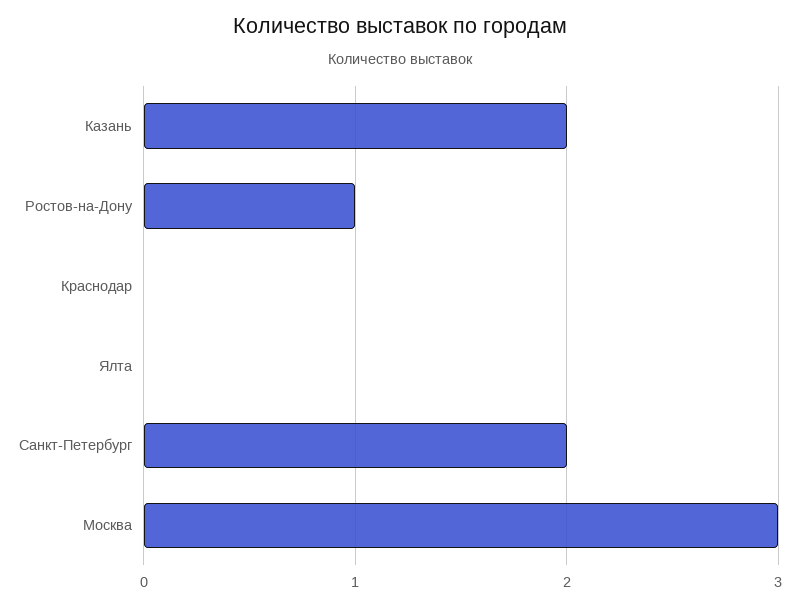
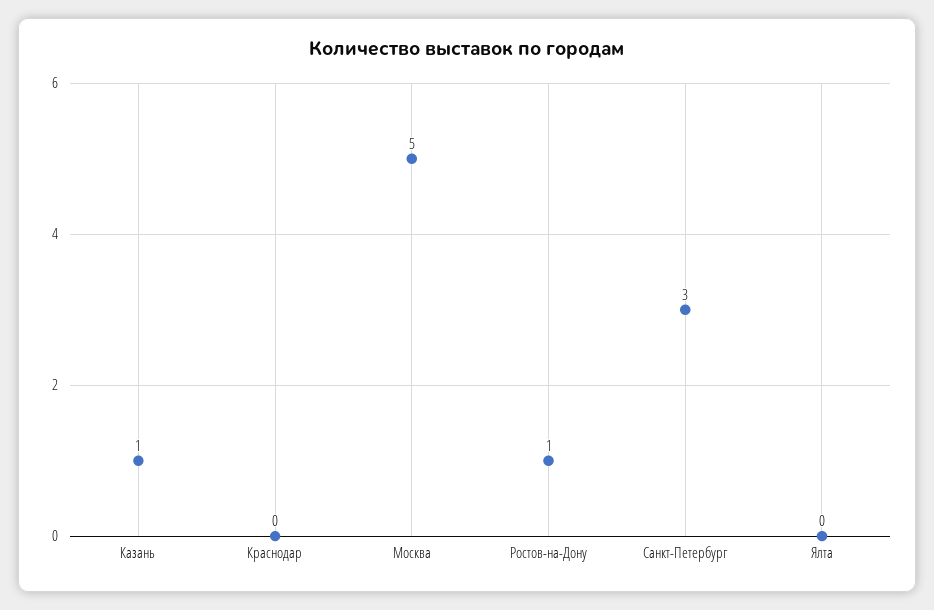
Казань: 2 -> 1
Санкт-Петербург: 2 -> 3
Москва: 3 -> 5

